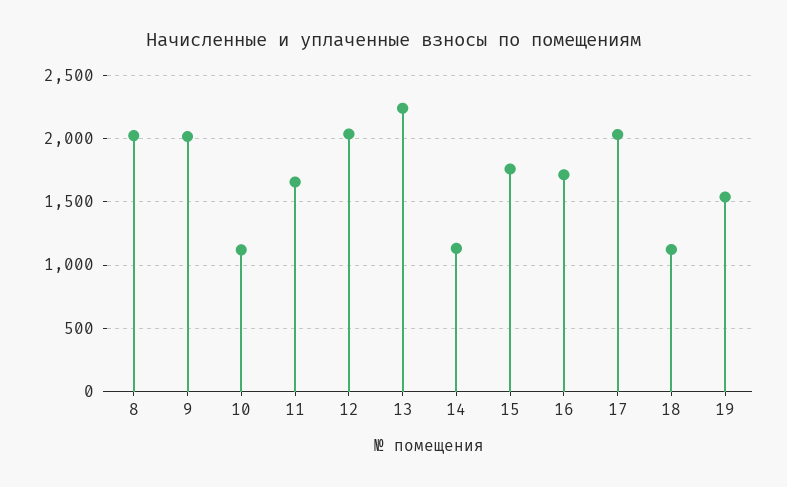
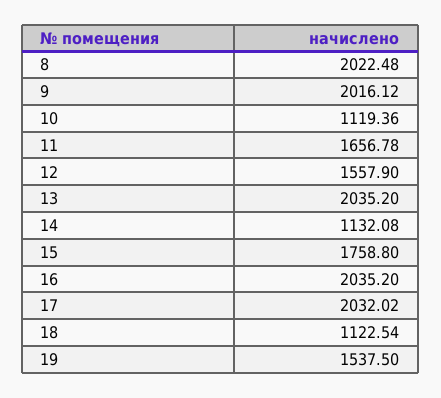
12: 2050 -> 1557.9
13: 2250 -> 2035.2
16: 1700 -> 2035.2

